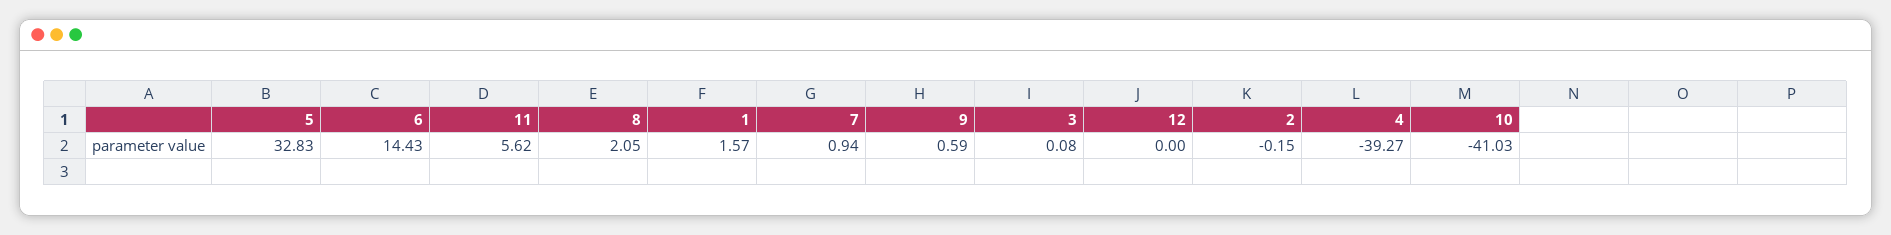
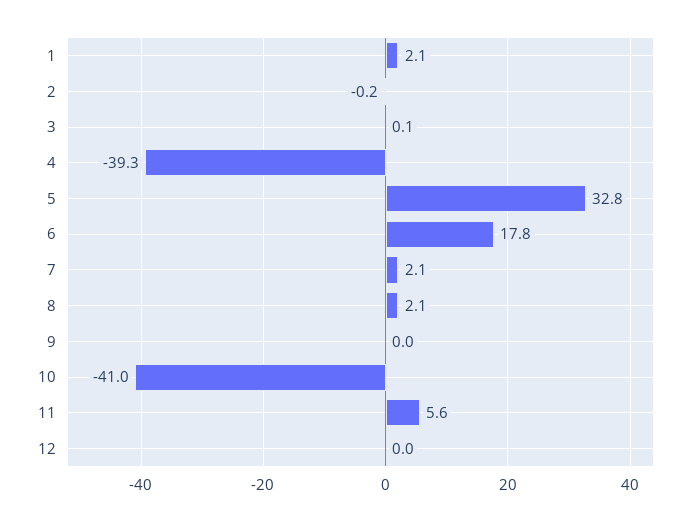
6: 14.43 -> 17.8
1: 1.57 -> 2.1
7: 0.94 -> 2.1
9: 0.59 -> 0

